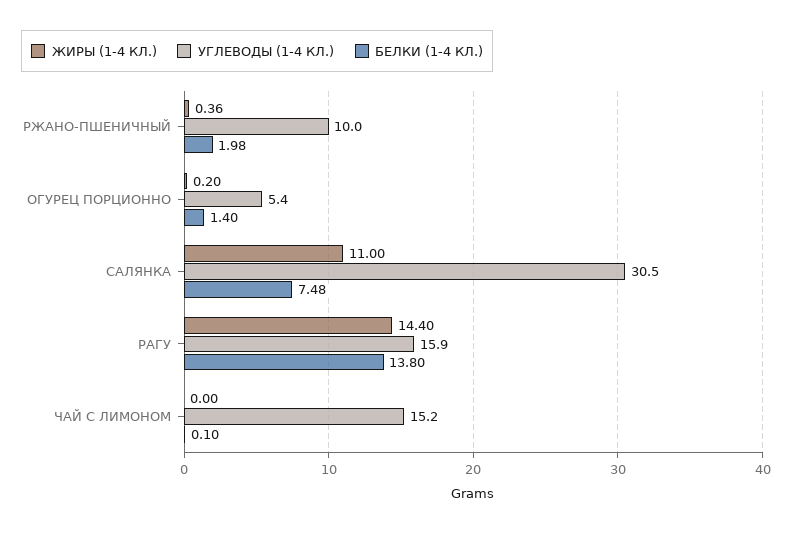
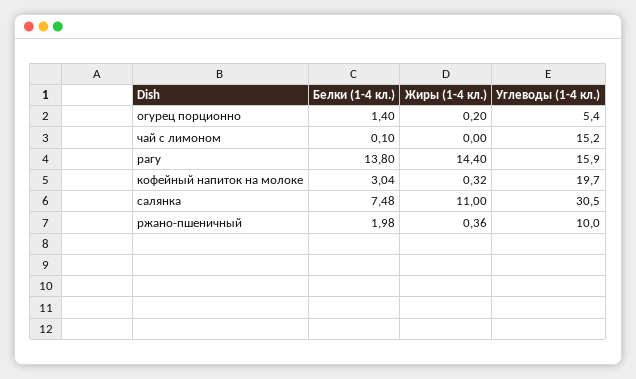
БЕЛКИ (1-4 КЛ.), кофейный напиток на молоке: none -> 3.04
ЖИРЫ (1-4 КЛ.), кофейный напиток на молоке: none -> 0.32
УГЛЕВОДЫ (1-4 КЛ.), кофейный напиток на молоке: none -> 19.7

